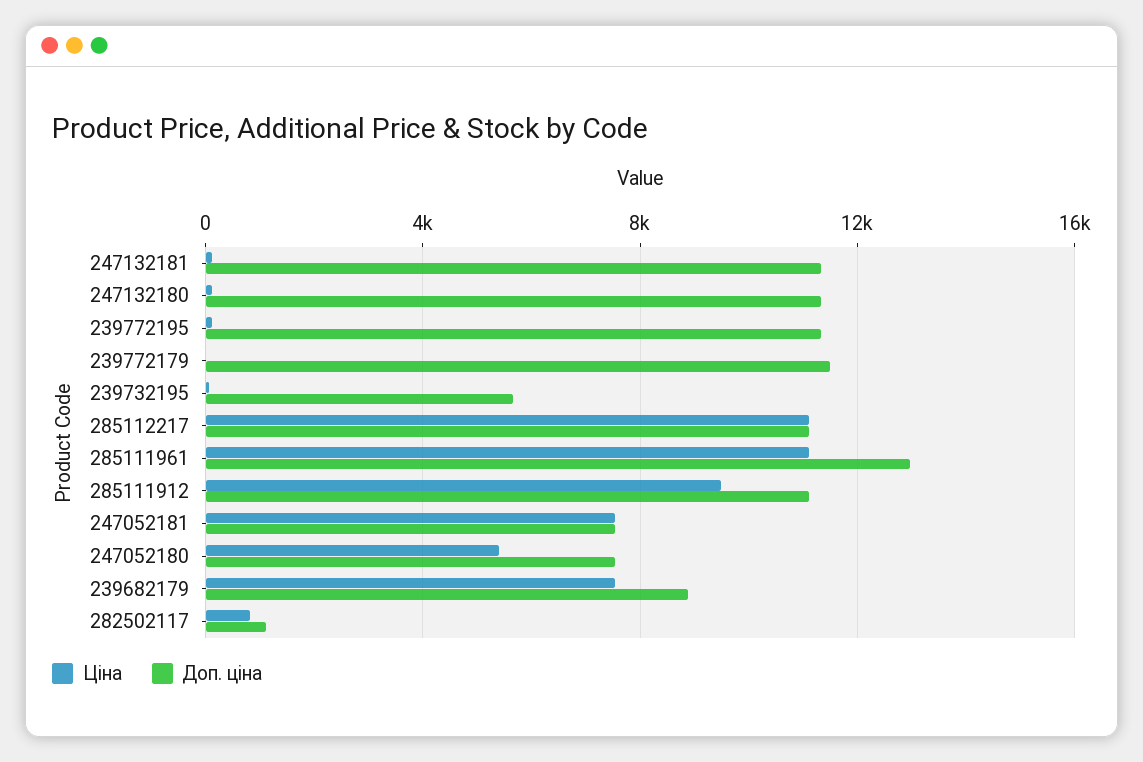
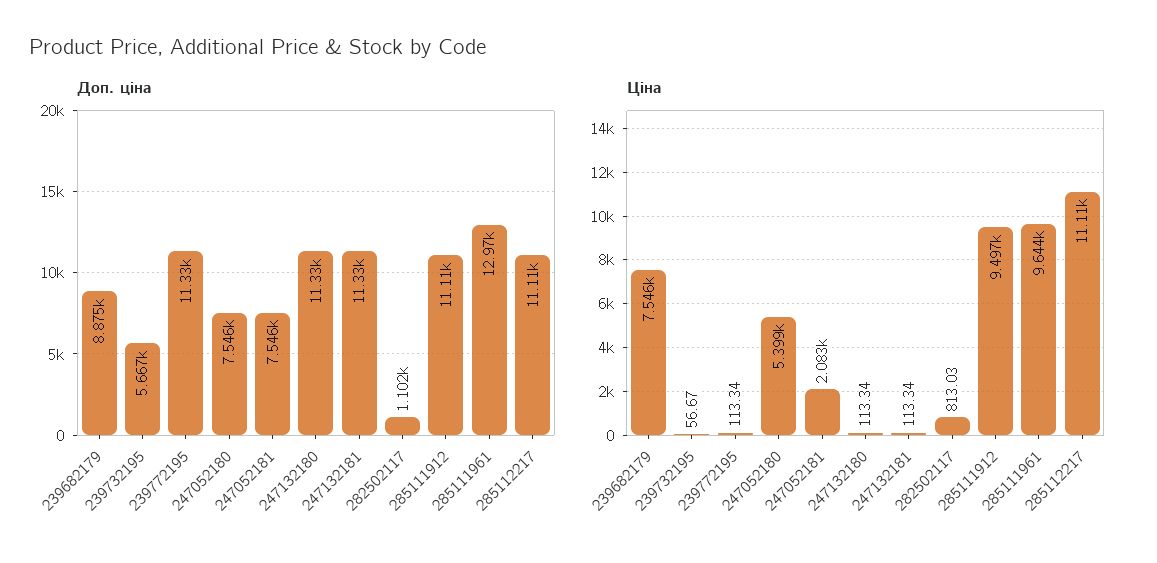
Ціна, 239772179: 0 -> none
Доп. ціна, 239772179: 11500 -> none
Ціна, 285111961: 11000 -> 9644
Ціна, 247052181: 7500 -> 2083

